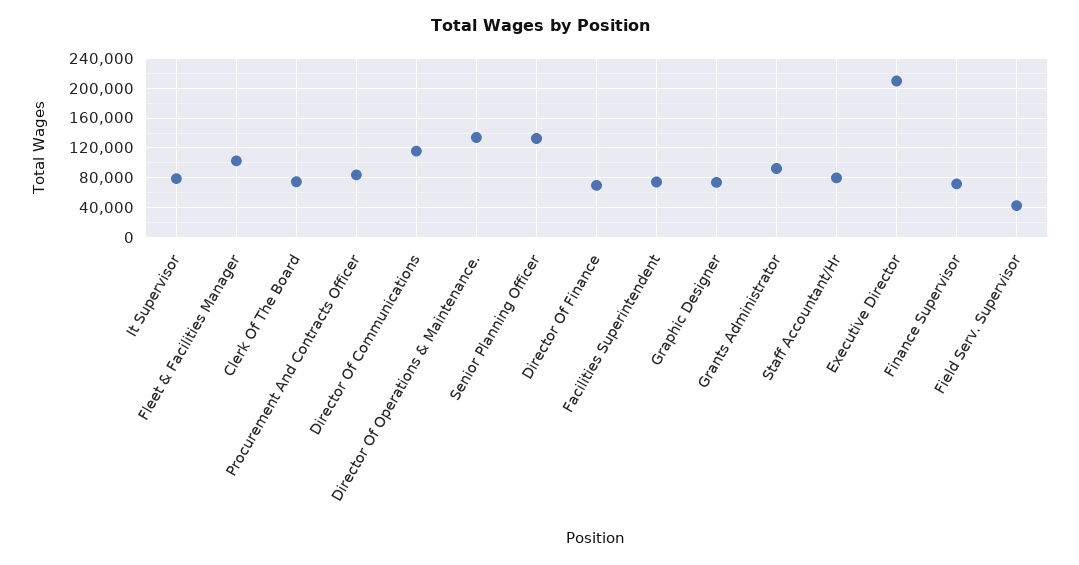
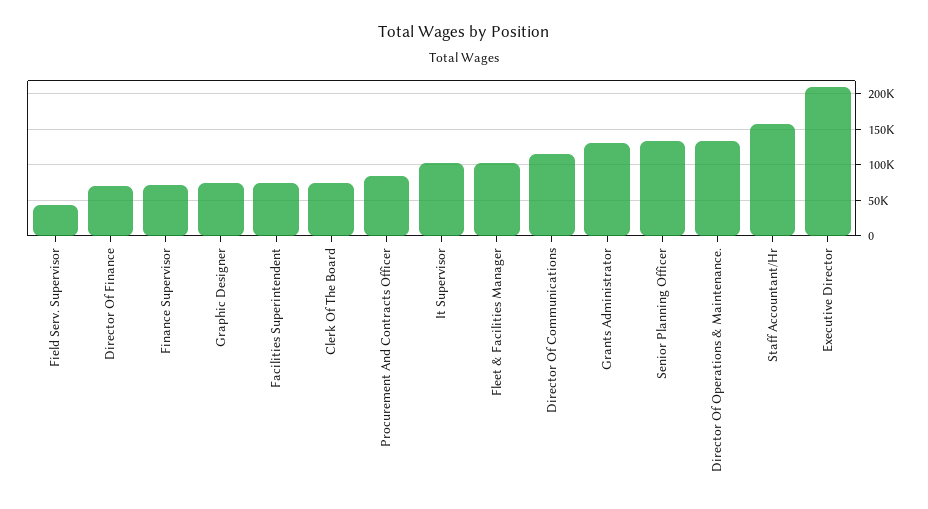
It Supervisor: 80000 -> 100000
Grants Administrator: 90000 -> 130000
Staff Accountant/Hr: 80000 -> 160000

